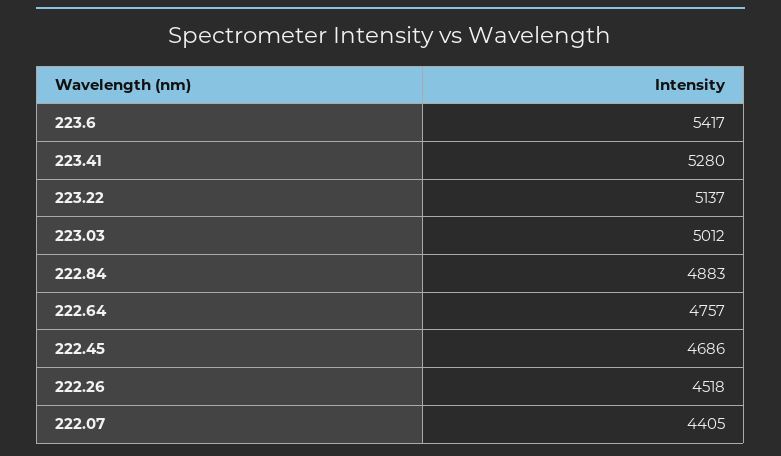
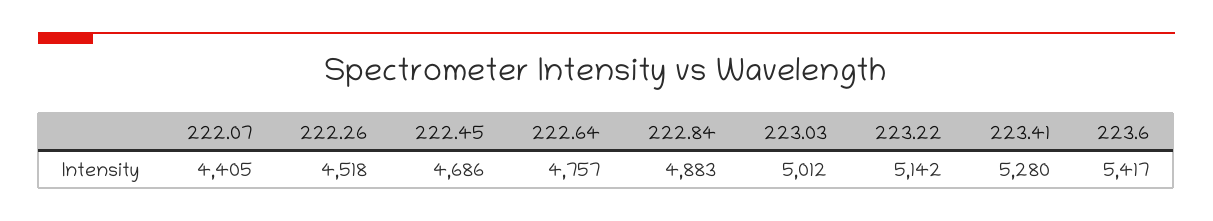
223.22: 5137 -> 5142

